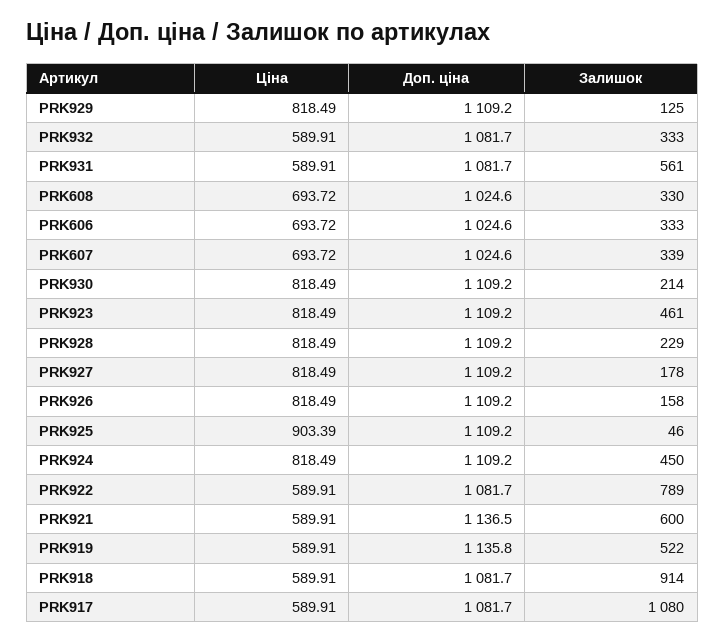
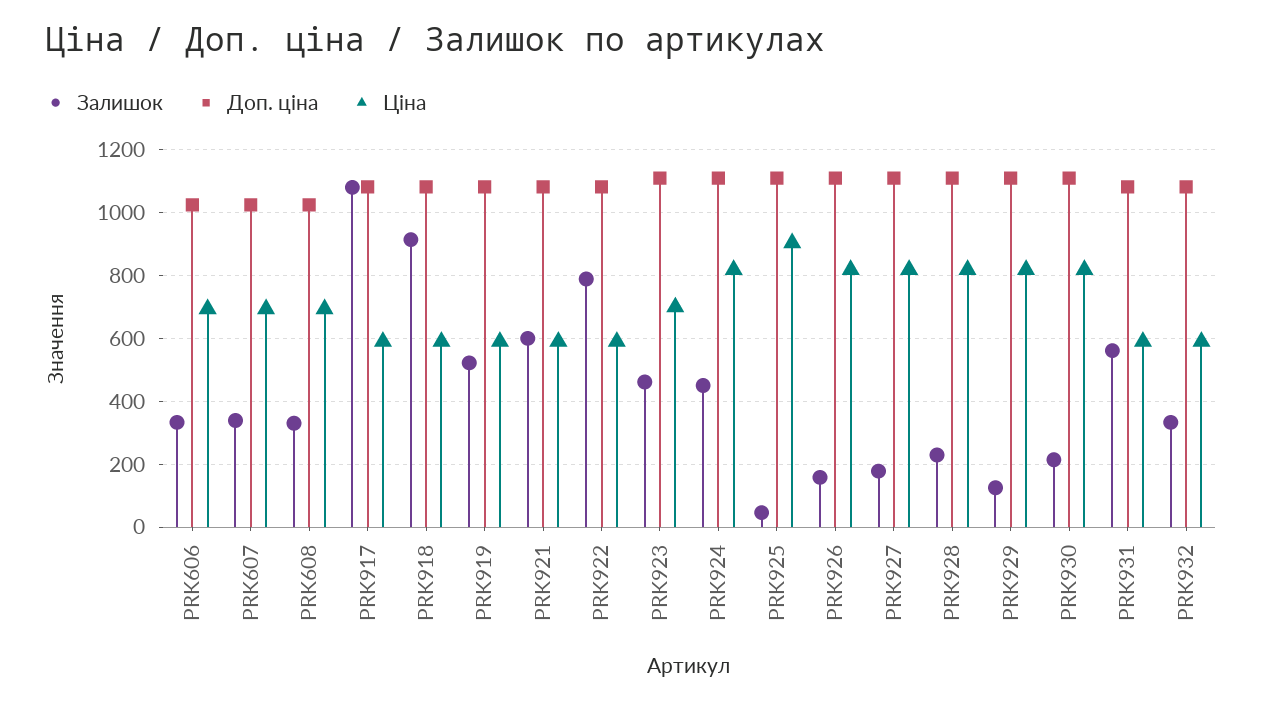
Ціна, PRK923: 818.49 -> 700
Доп. ціна, PRK921: 1136.5 -> 1080
Доп. ціна, PRK919: 1135.8 -> 1080

